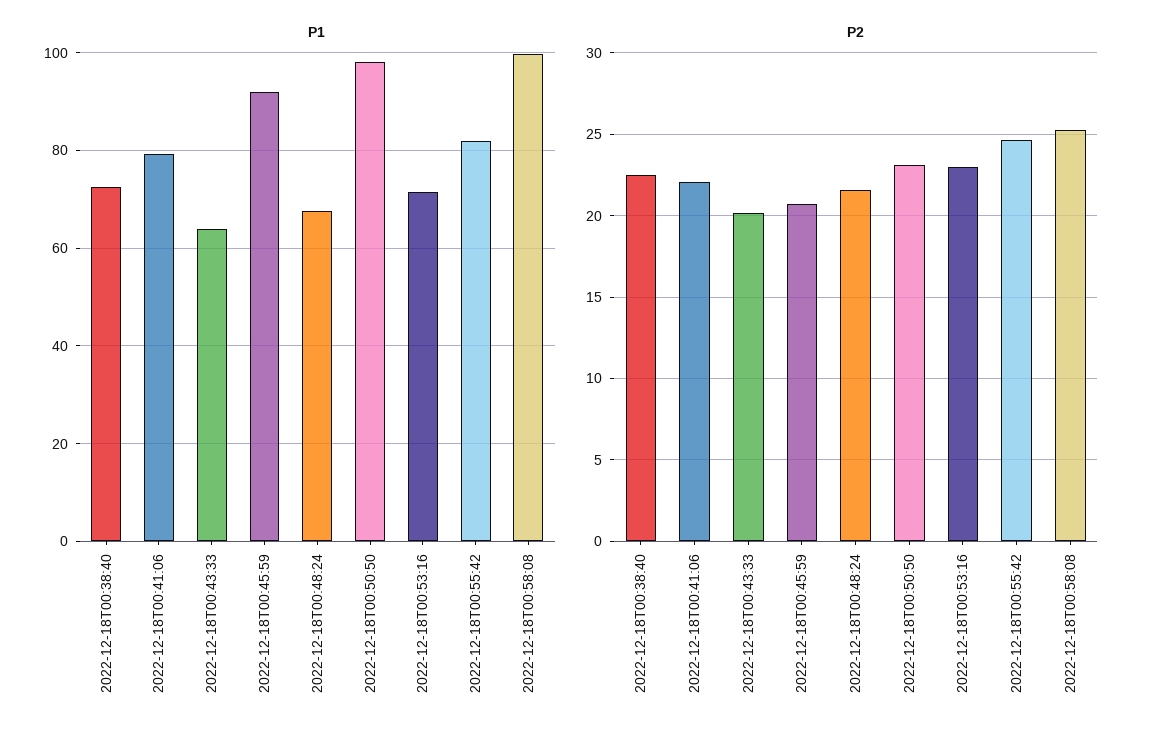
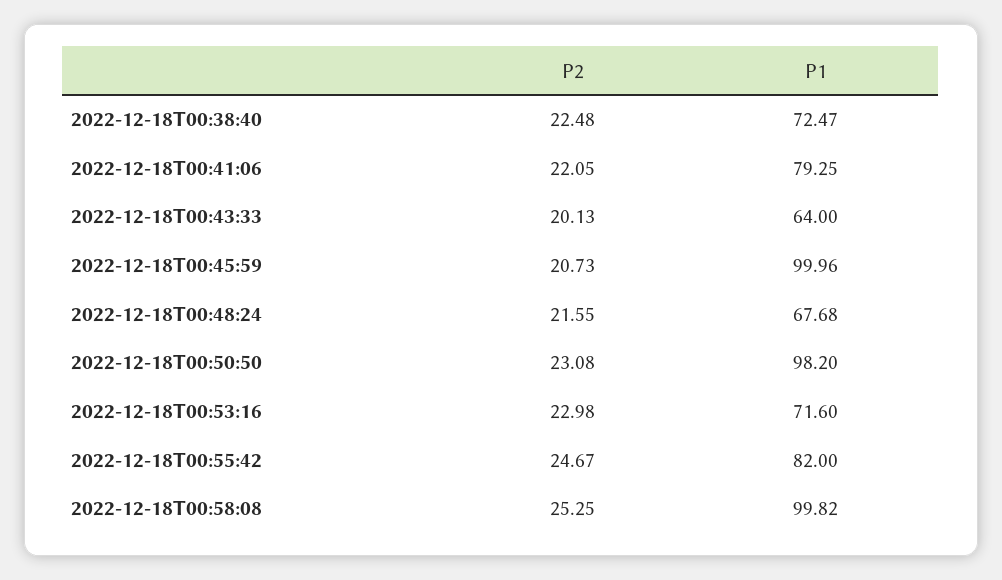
P1, 2022-12-18T00:45:59: 92 -> 99.96

